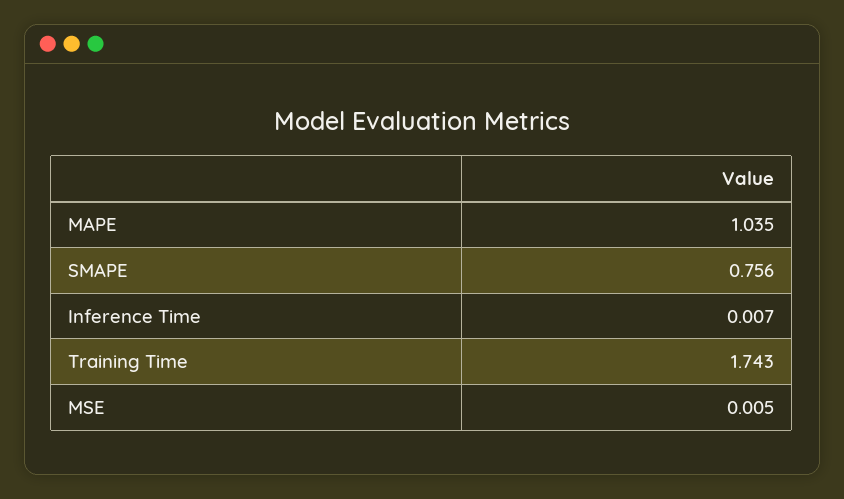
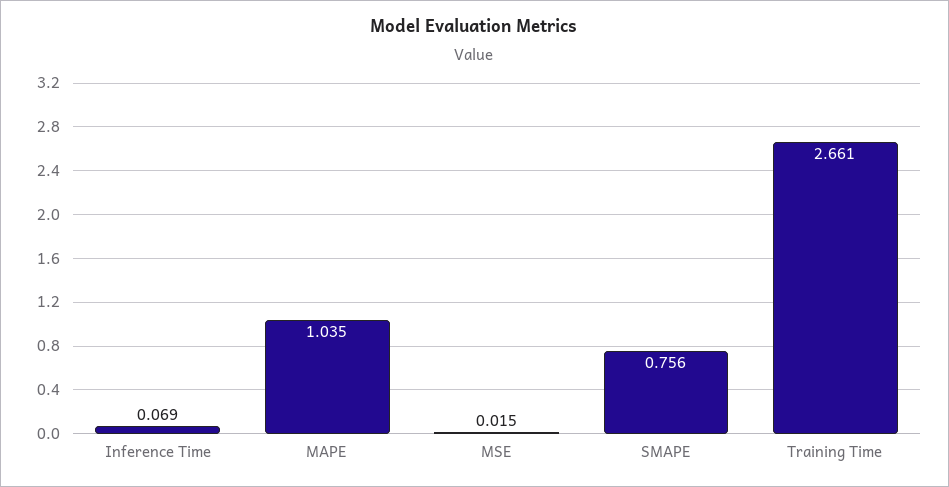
Inference Time: 0.007 -> 0.069
Training Time: 1.743 -> 2.661
MSE: 0.005 -> 0.015

